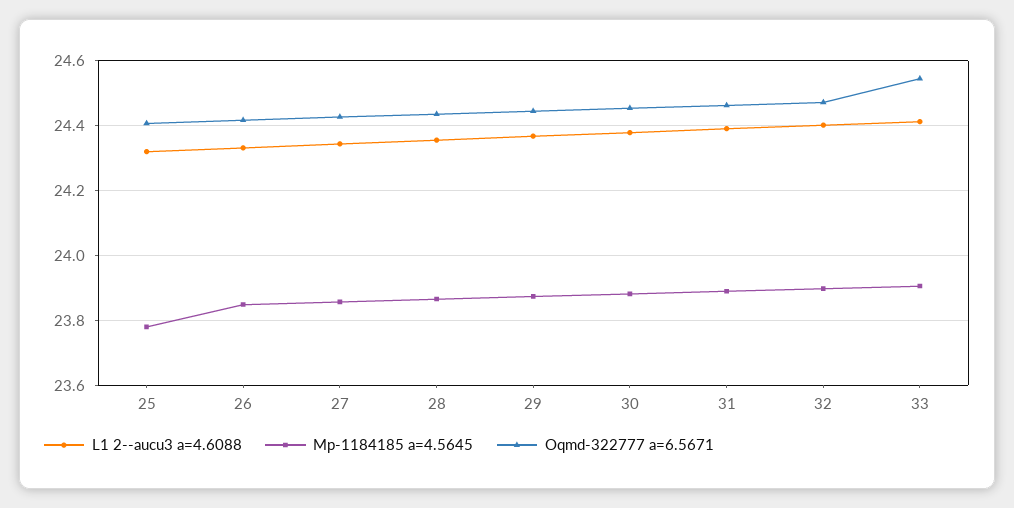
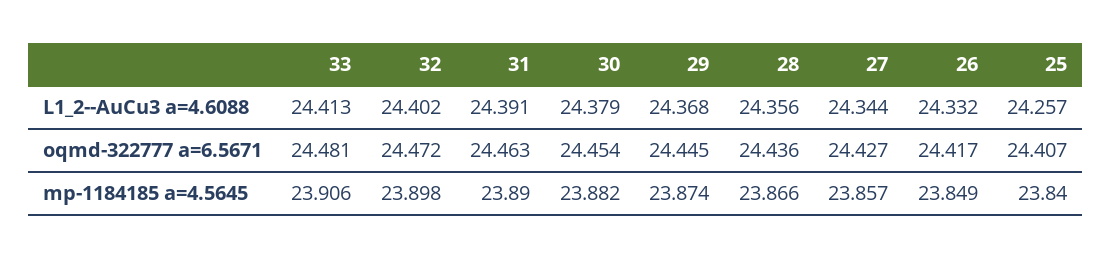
L1 2--aucu3 a=4.6088, 25: 24.32 -> 24.257
Mp-1184185 a=4.5645, 25: 23.78 -> 23.84
Oqmd-322777 a=6.5671, 33: 24.54 -> 24.481

